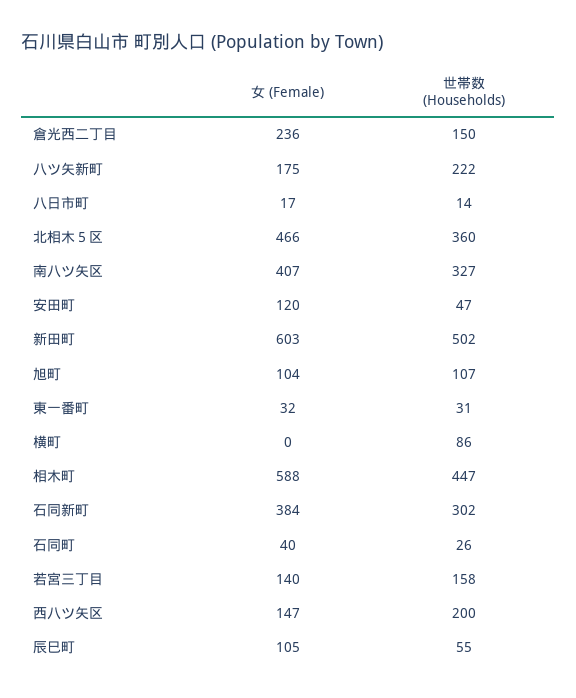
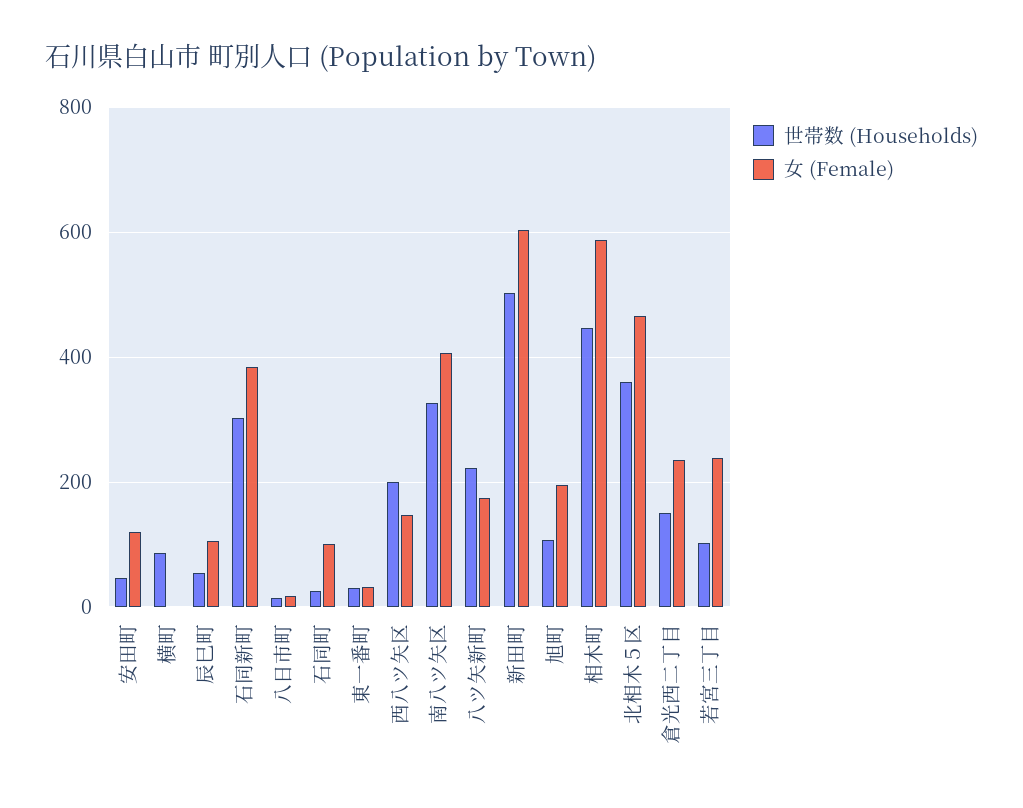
女 (Female), 旭町: 104 -> 200
女 (Female), 石同町: 40 -> 100
女 (Female), 若宮三丁目: 140 -> 240
世帯数 (Households), 若宮三丁目: 158 -> 100

